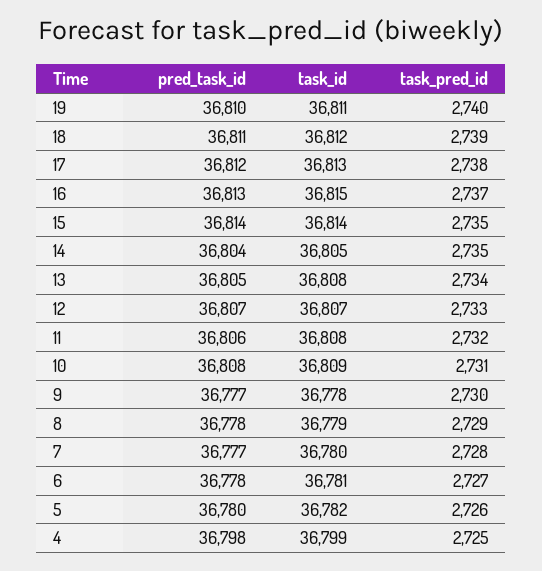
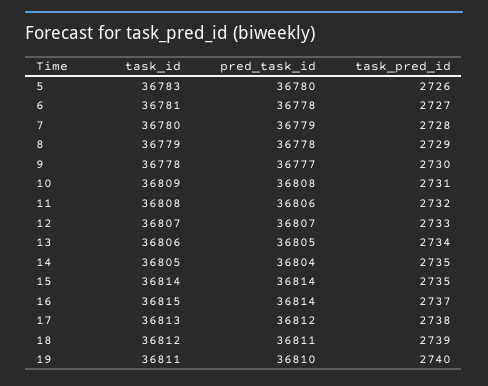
pred_task_id, 16: 36813 -> 36814
task_id, 13: 36808 -> 36806
pred_task_id, 7: 36777 -> 36779
task_id, 5: 36782 -> 36783
pred_task_id, 4: 36798 -> none
task_id, 4: 36799 -> none
task_pred_id, 4: 2725 -> none

